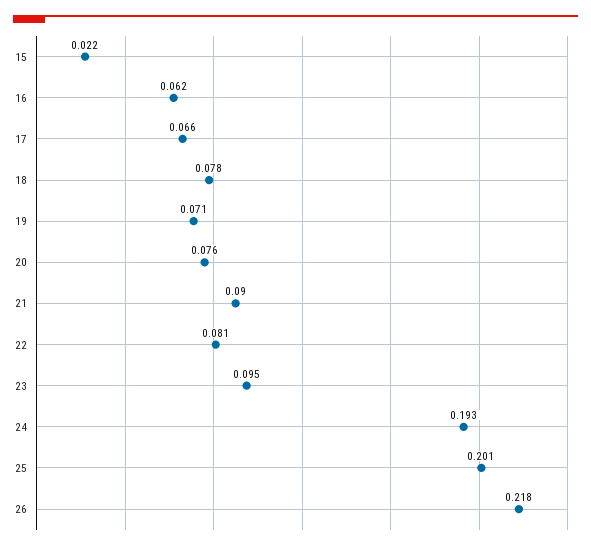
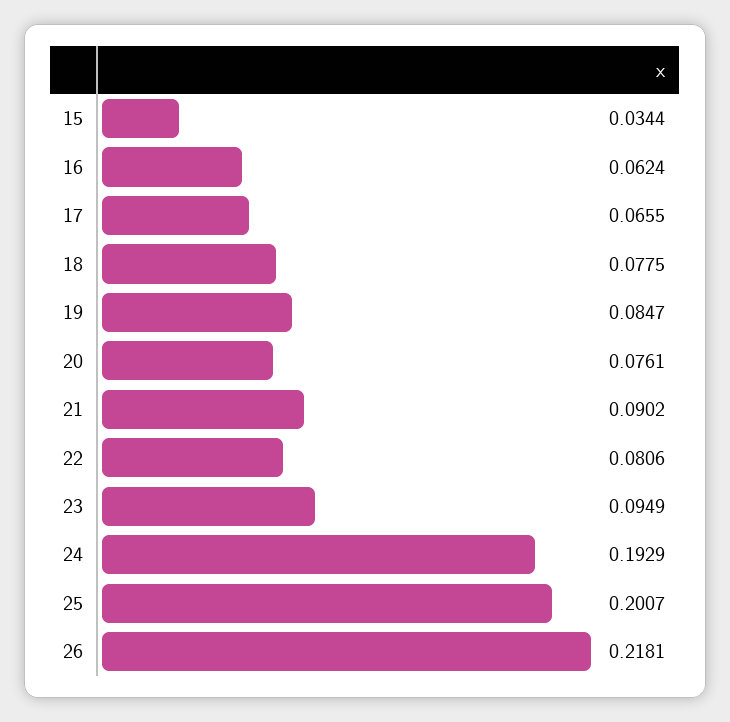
15: 0.022 -> 0.0344
19: 0.071 -> 0.0847

